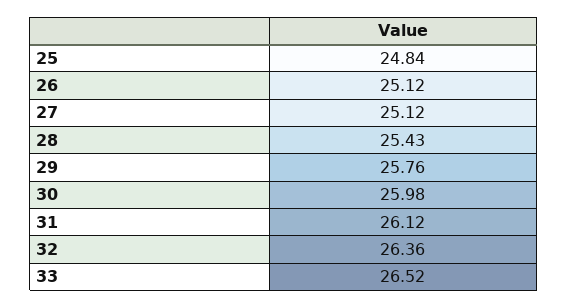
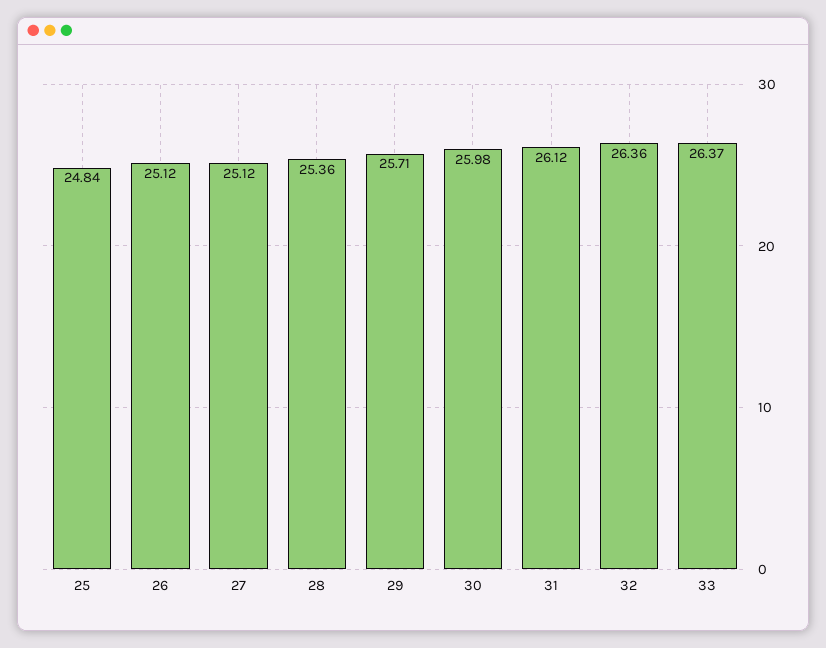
28: 25.43 -> 25.36
29: 25.76 -> 25.71
33: 26.52 -> 26.37

